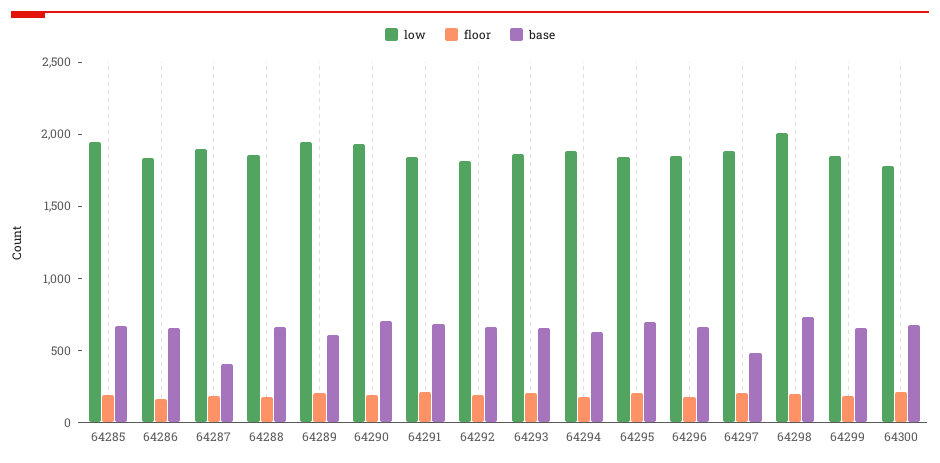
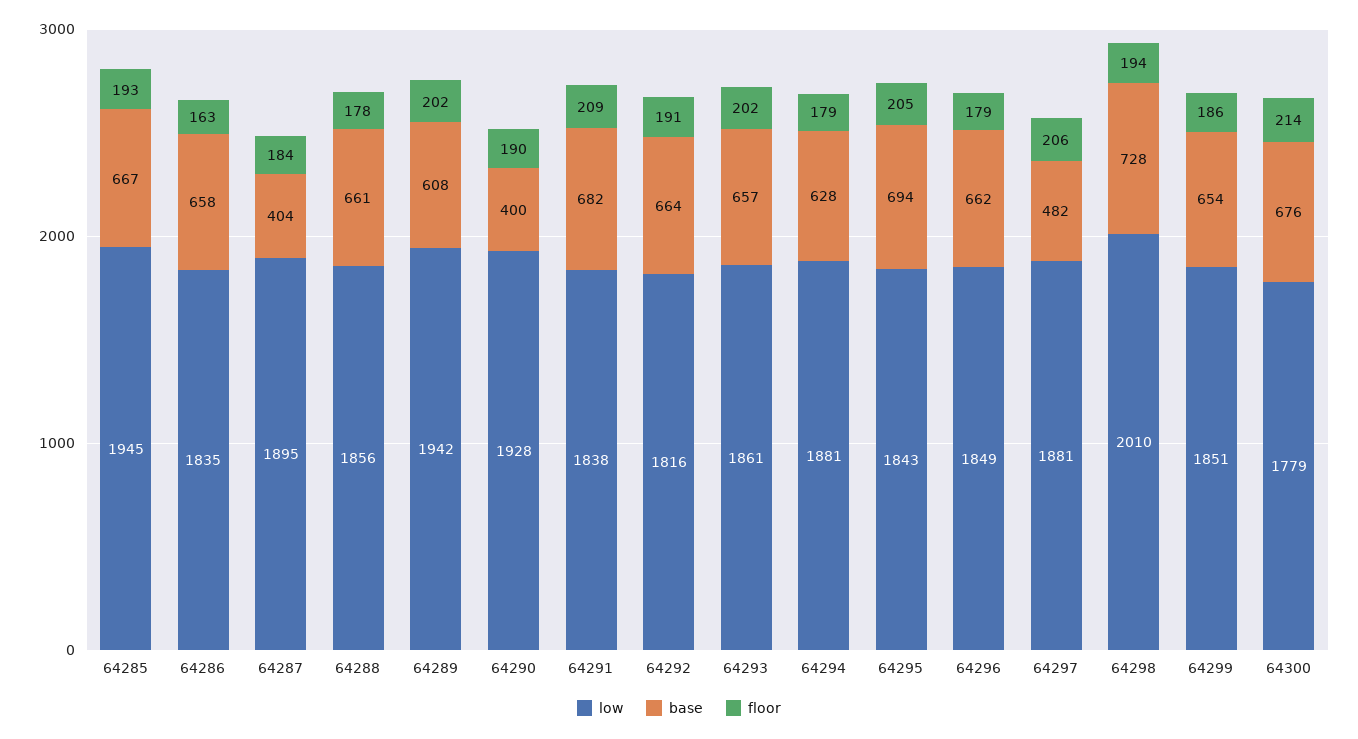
base, 64290: 700 -> 400

